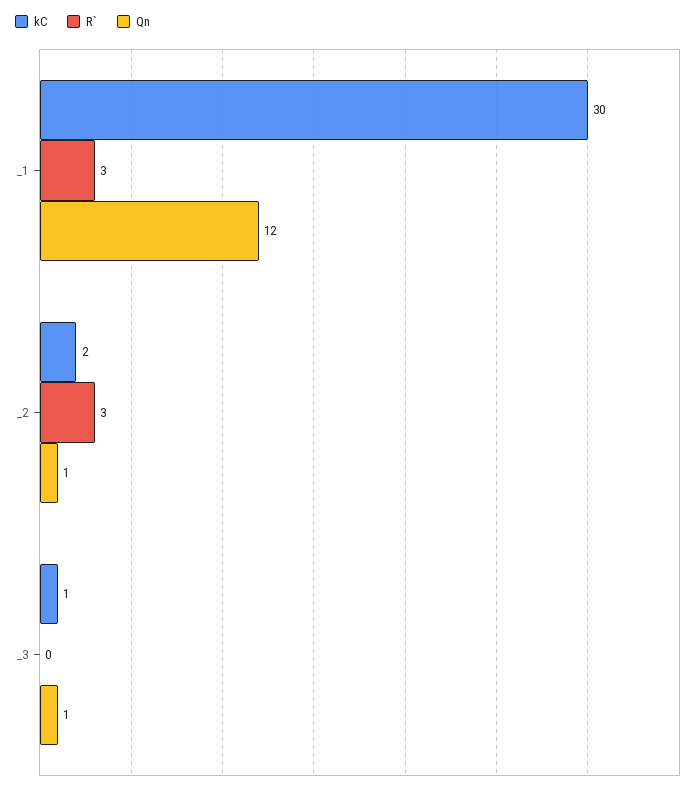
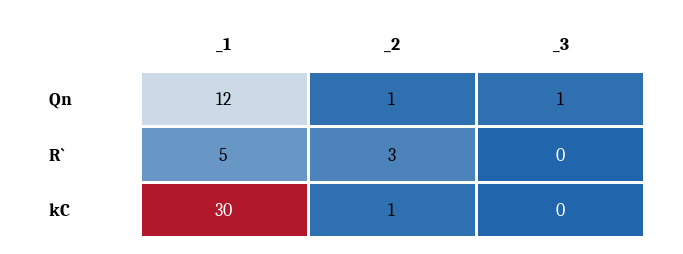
R`, _1: 3 -> 5
kC, _2: 2 -> 1
kC, _3: 1 -> 0

